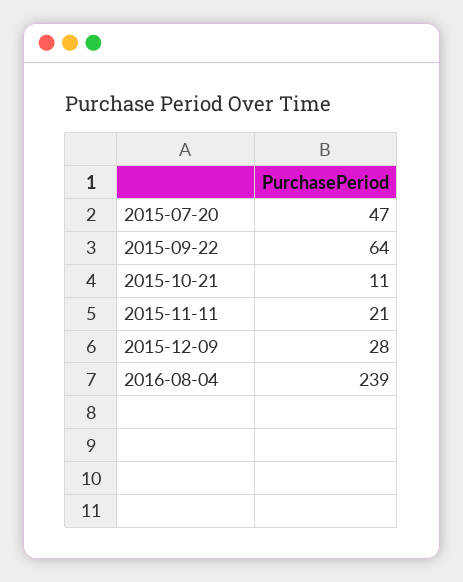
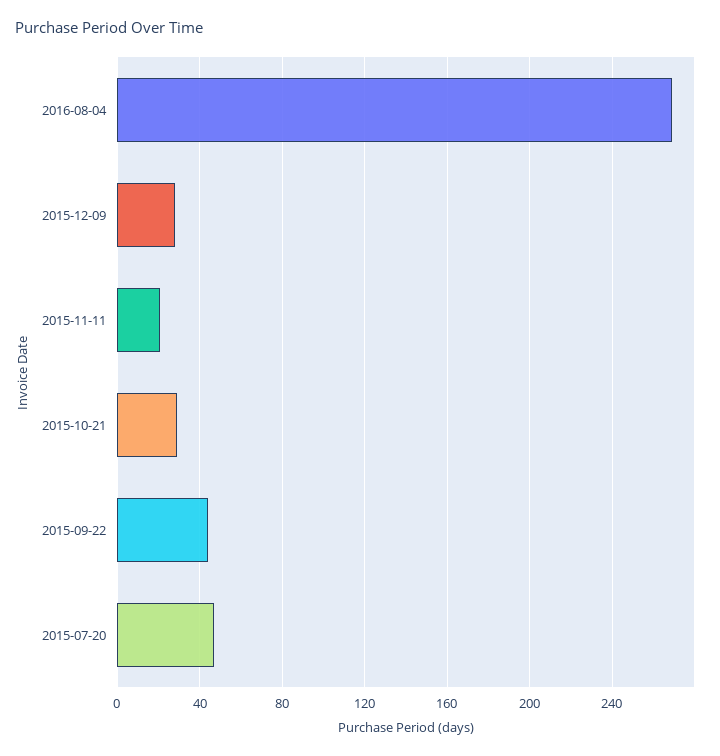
2015-09-22: 64 -> 45
2015-10-21: 11 -> 30
2016-08-04: 239 -> 270

